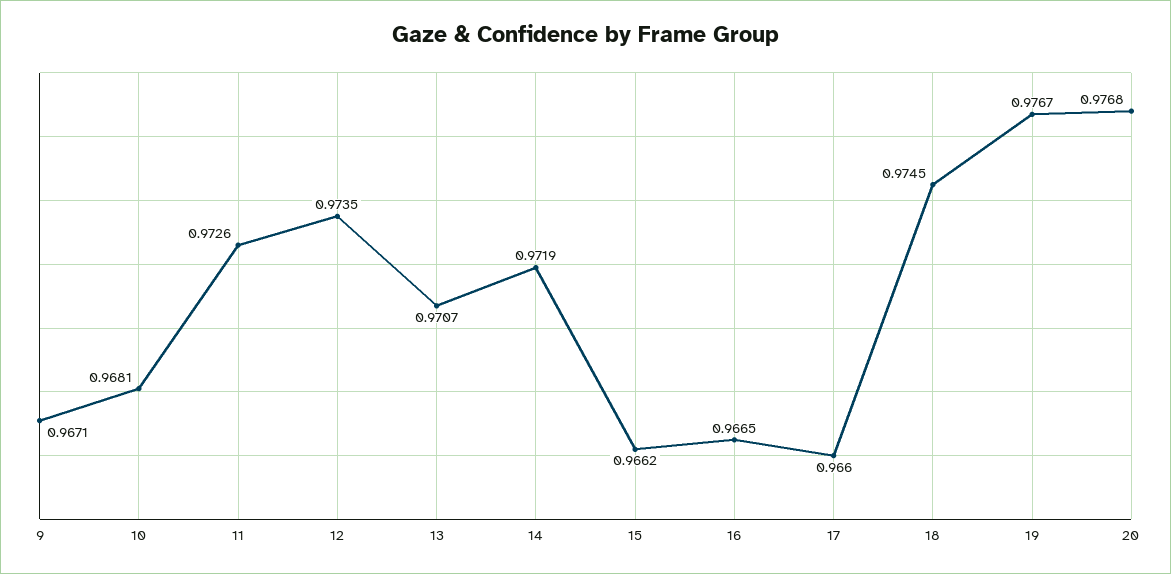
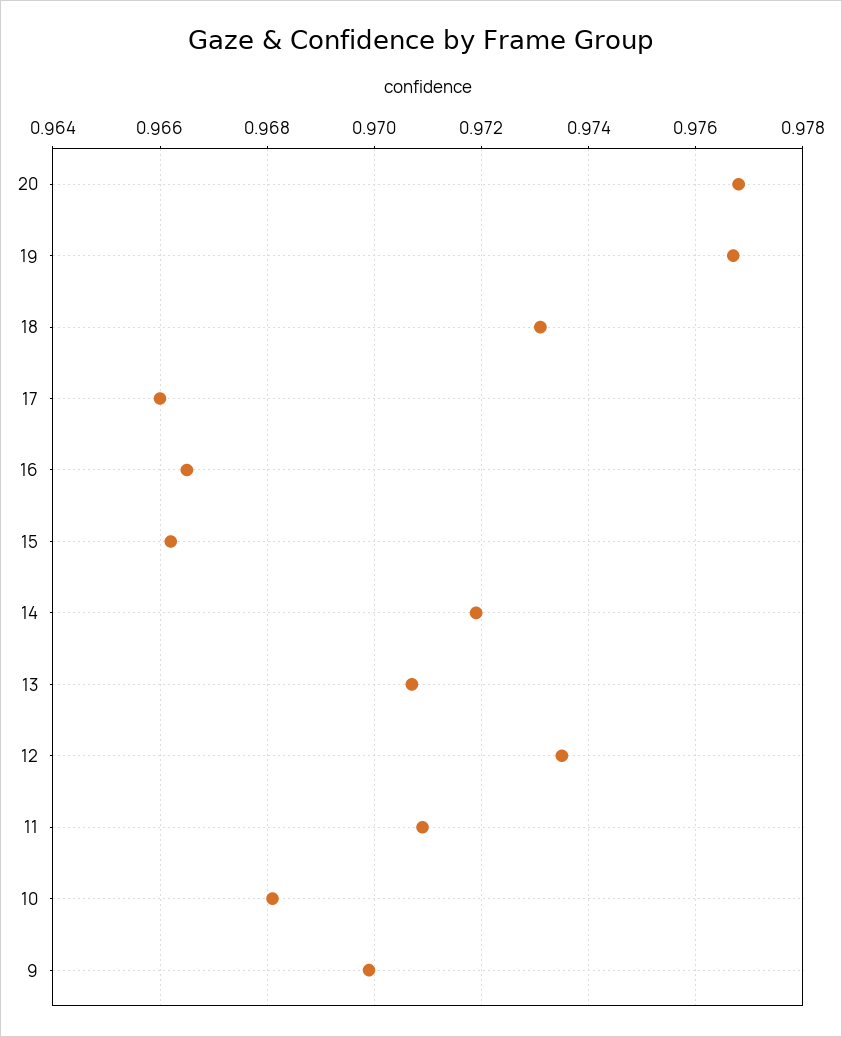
9: 0.9671 -> 0.97
11: 0.9726 -> 0.971
18: 0.9745 -> 0.973

